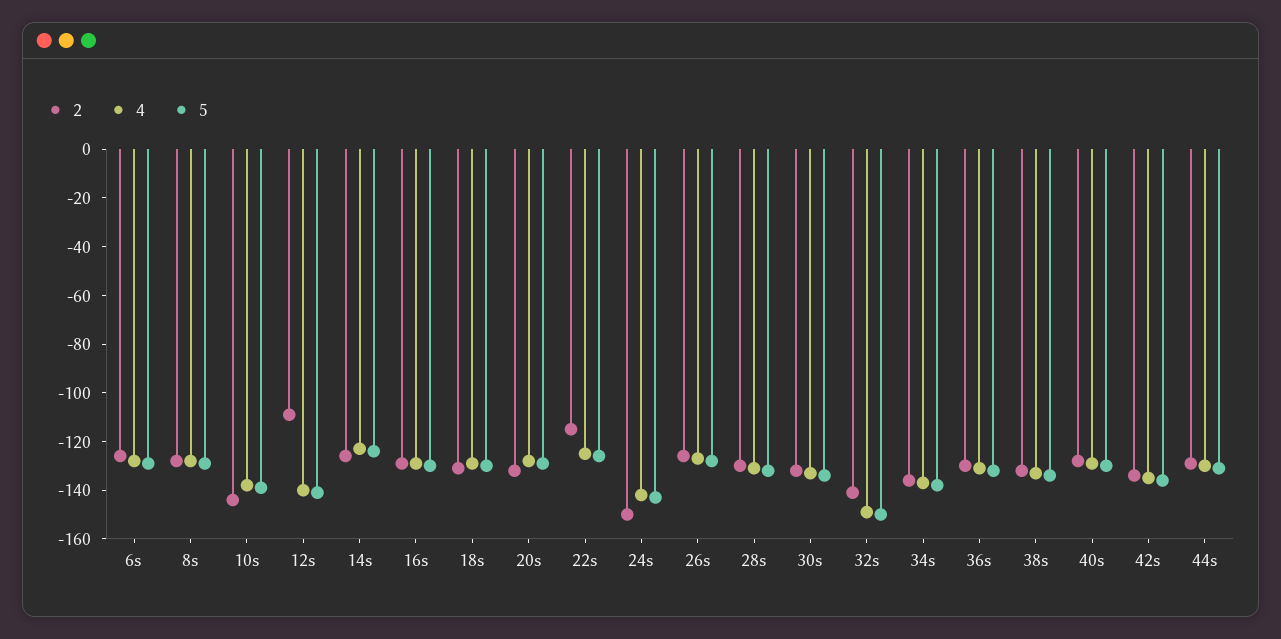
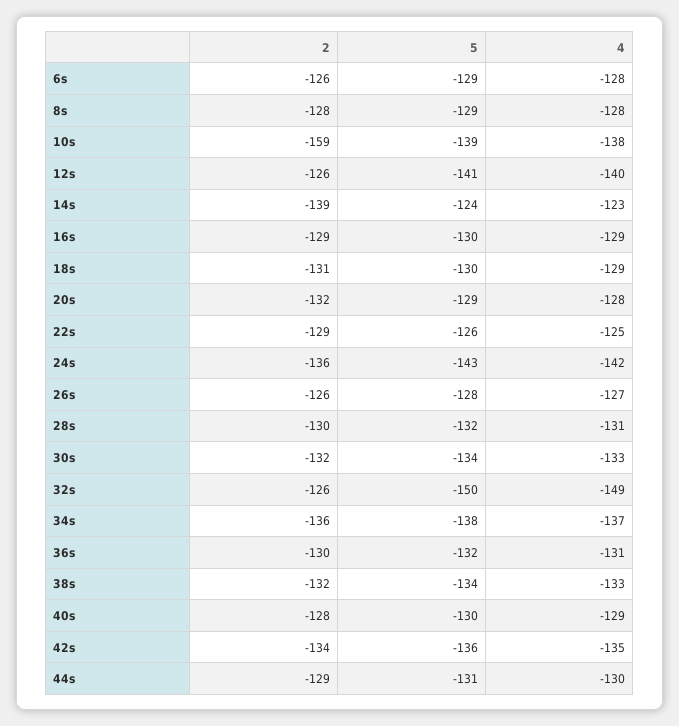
2, 10s: -145 -> -159
2, 12s: -110 -> -126
2, 14s: -125 -> -139
2, 22s: -115 -> -129
2, 24s: -150 -> -136
2, 32s: -140 -> -126

